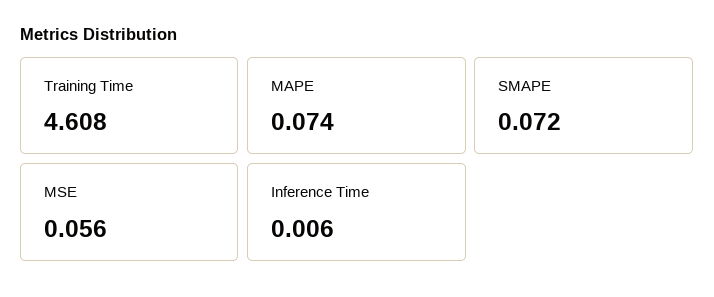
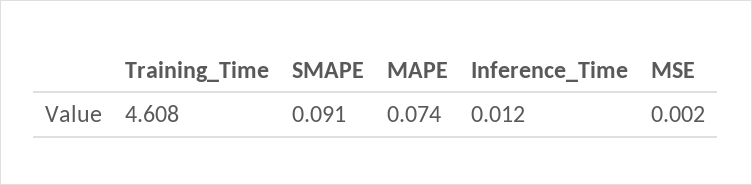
SMAPE: 0.072 -> 0.091
MSE: 0.056 -> 0.002
Inference Time: 0.006 -> 0.012

